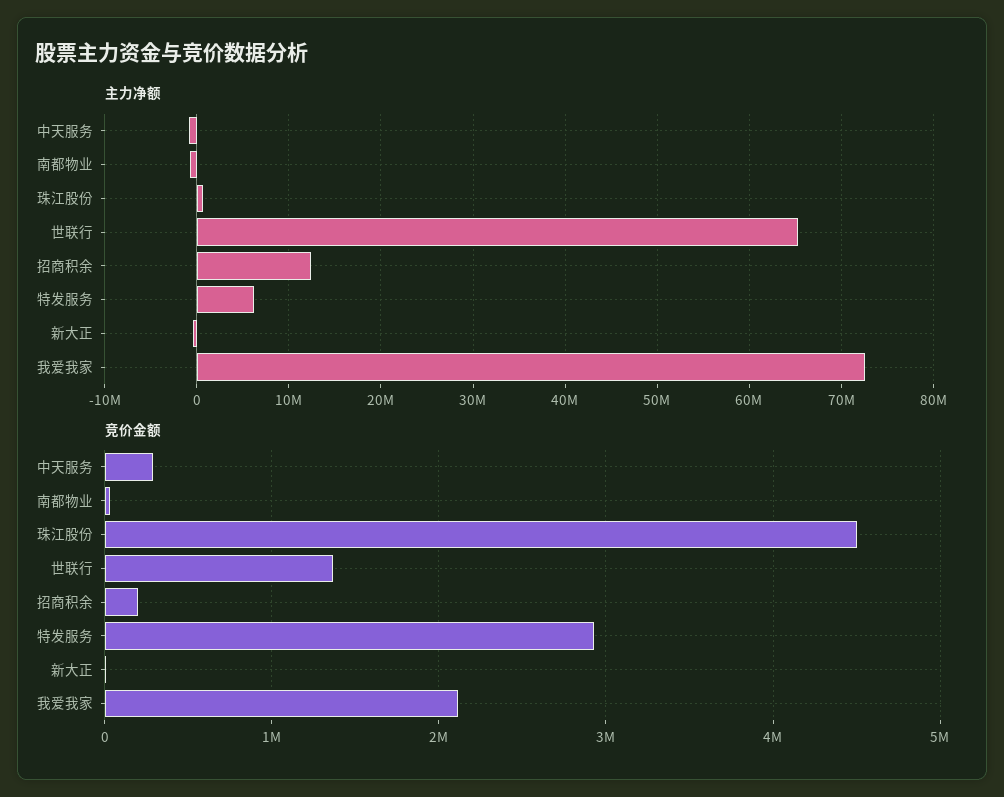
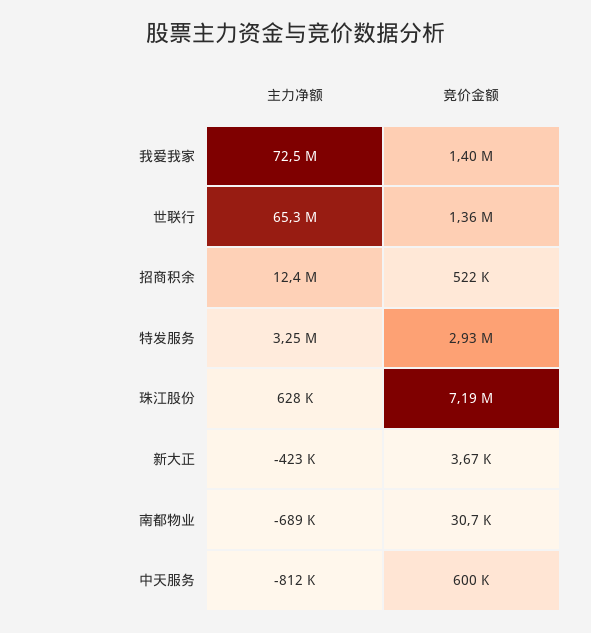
主力净额, 特发服务: 6000000 -> 3250000
竞价金额, 中天服务: 300000 -> 600000
竞价金额, 珠江股份: 4500000 -> 7190000
竞价金额, 招商积余: 200000 -> 522000
竞价金额, 我爱我家: 2100000 -> 1400000

